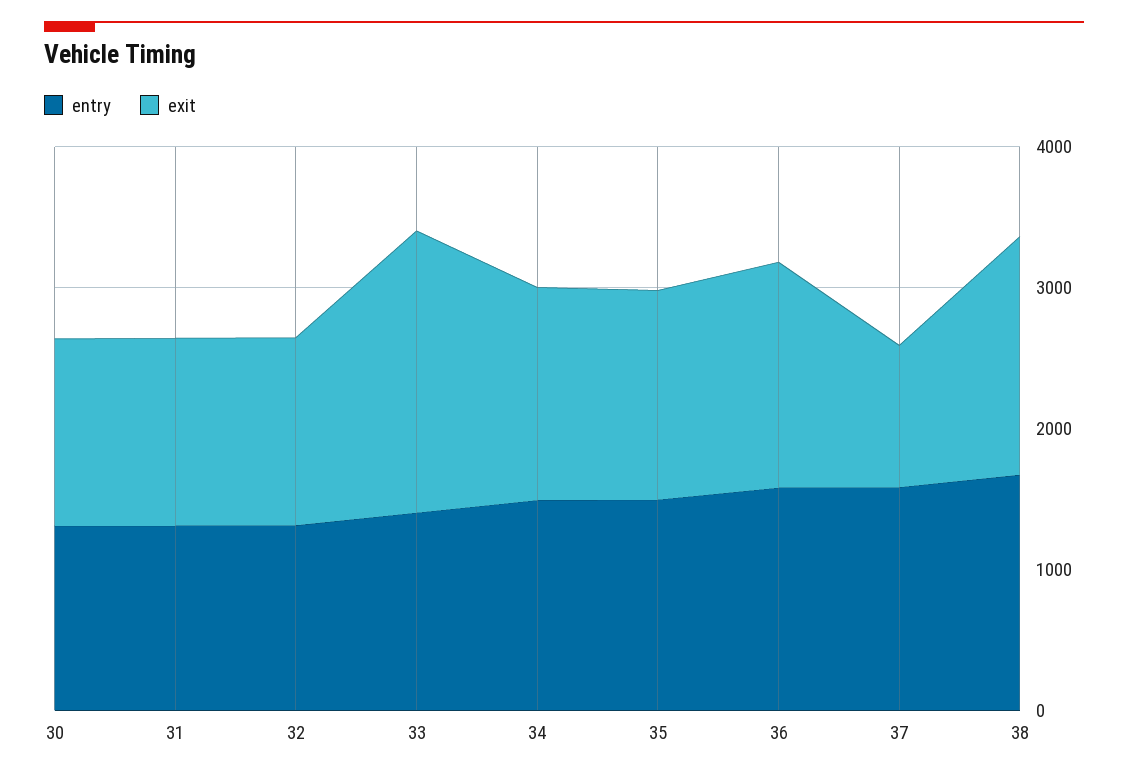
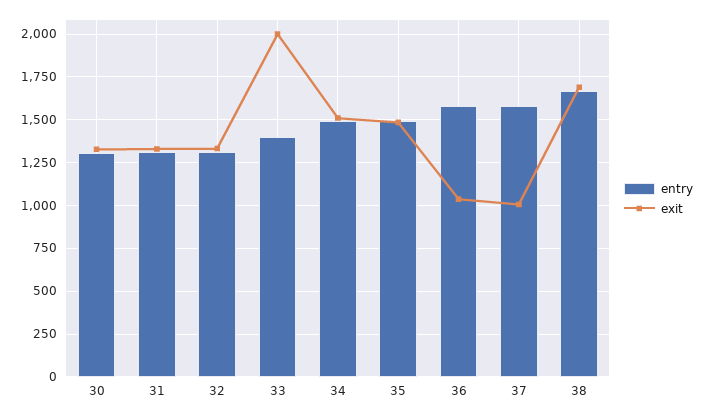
exit, 36: 1600 -> 1050

